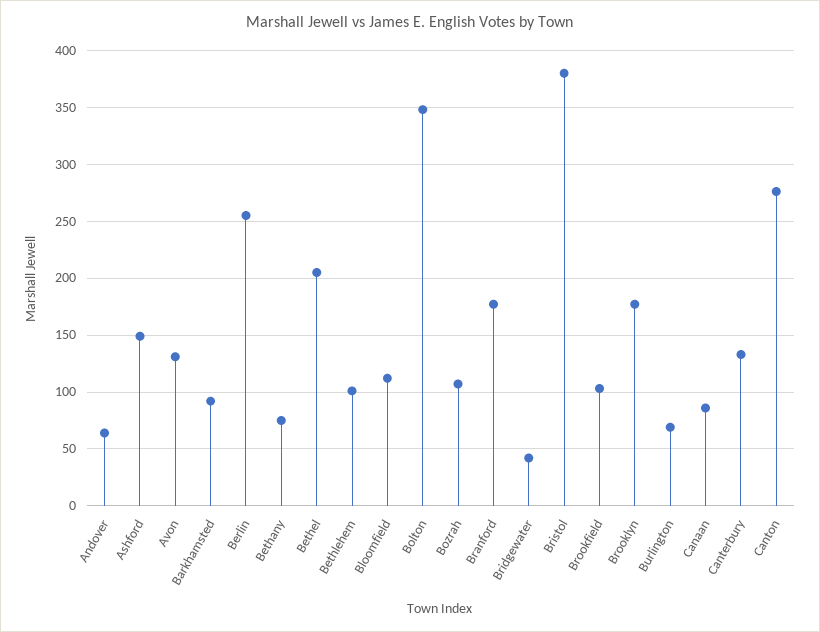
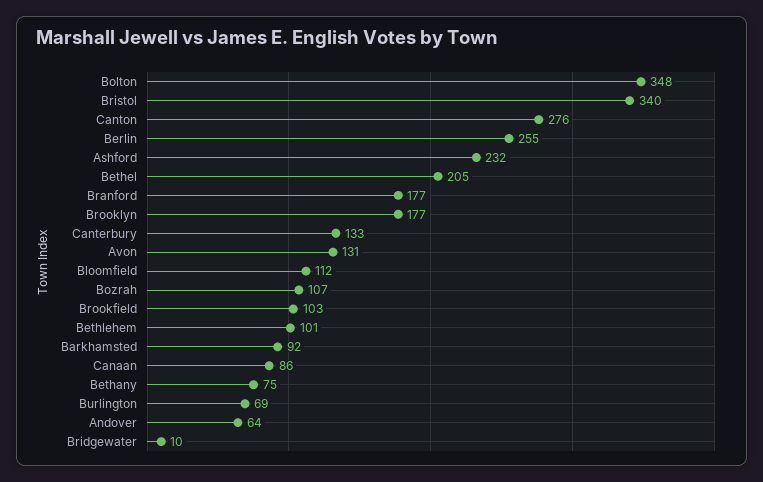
Ashford: 150 -> 232
Bridgewater: 40 -> 10
Bristol: 380 -> 340

